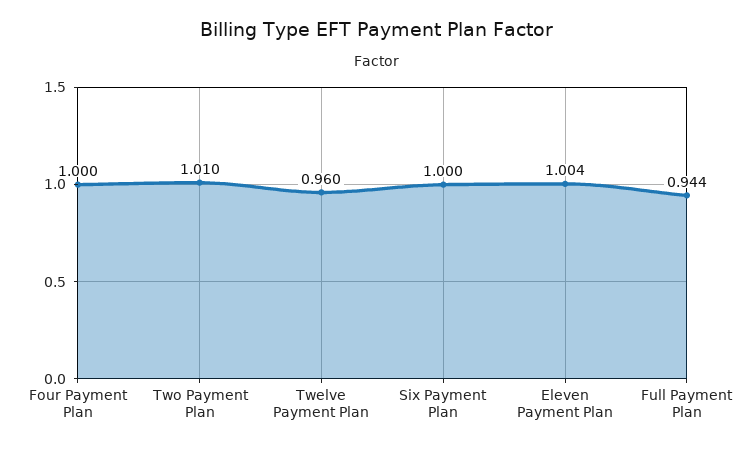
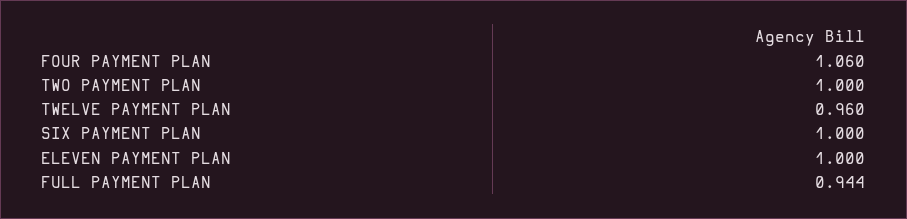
Four Payment Plan: 1 -> 1.06
Two Payment Plan: 1.01 -> 1
Eleven Payment Plan: 1.004 -> 1

